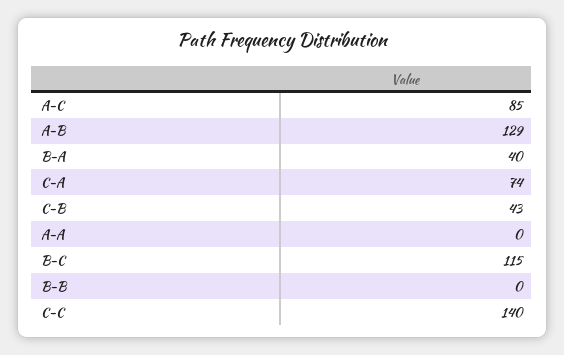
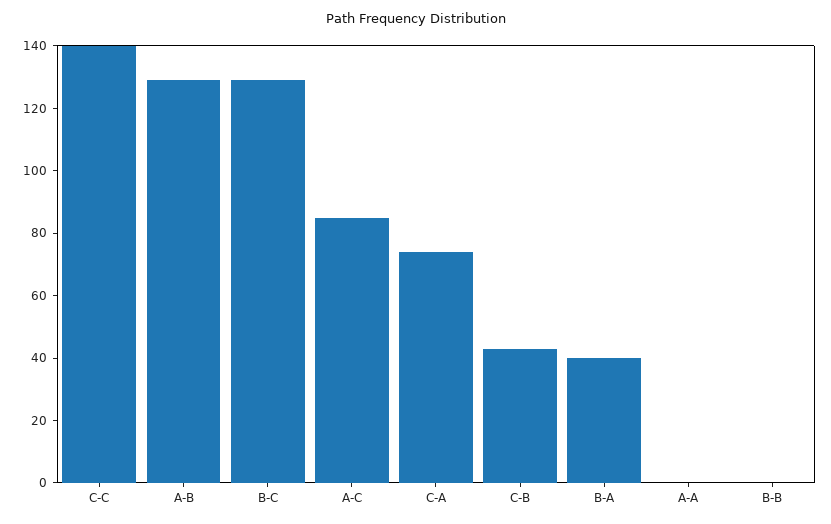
B-C: 115 -> 130

